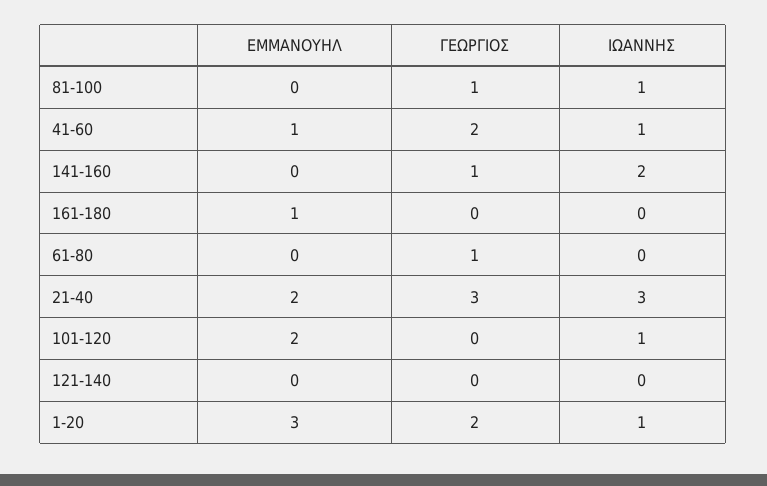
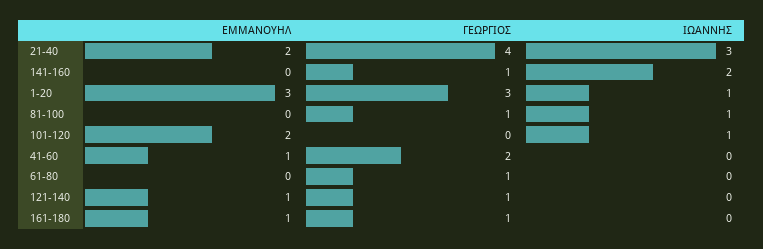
ΙΩΑΝΝΗΣ, 41-60: 1 -> 0
ΓΕΩΡΓΙΟΣ, 161-180: 0 -> 1
ΓΕΩΡΓΙΟΣ, 21-40: 3 -> 4
ΕΜΜΑΝΟΥΗΛ, 121-140: 0 -> 1
ΓΕΩΡΓΙΟΣ, 121-140: 0 -> 1
ΓΕΩΡΓΙΟΣ, 1-20: 2 -> 3

